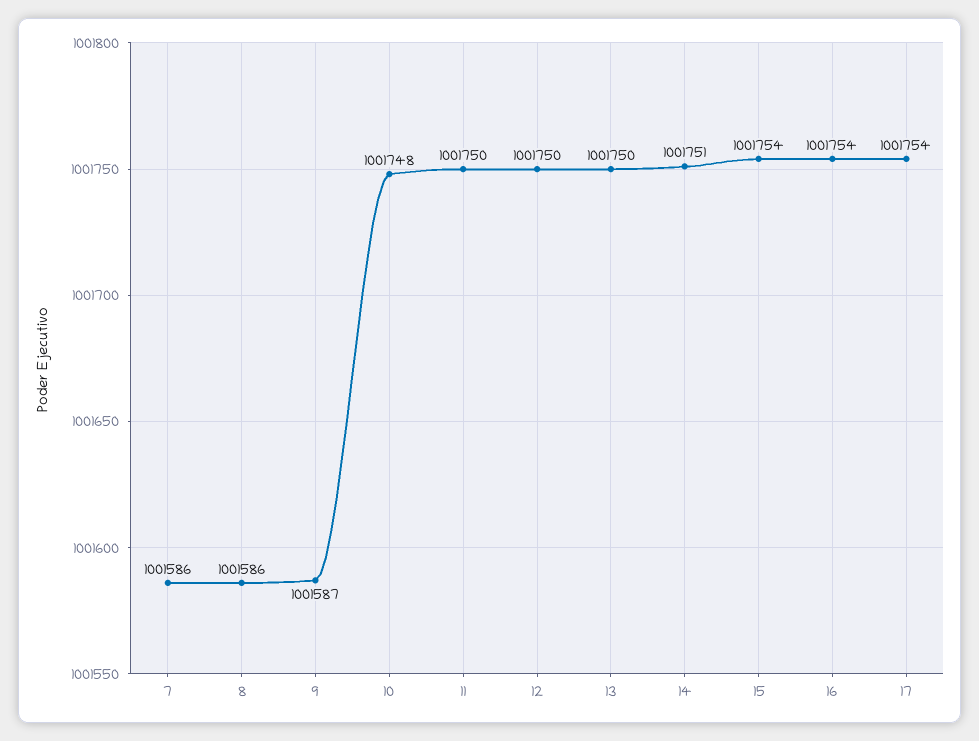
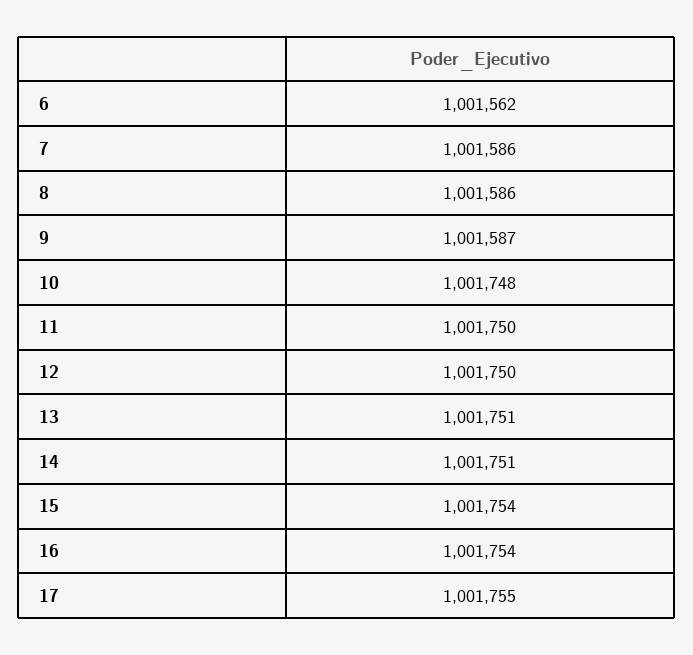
13: 1001750 -> 1001751
17: 1001754 -> 1001755
6: none -> 1001562

